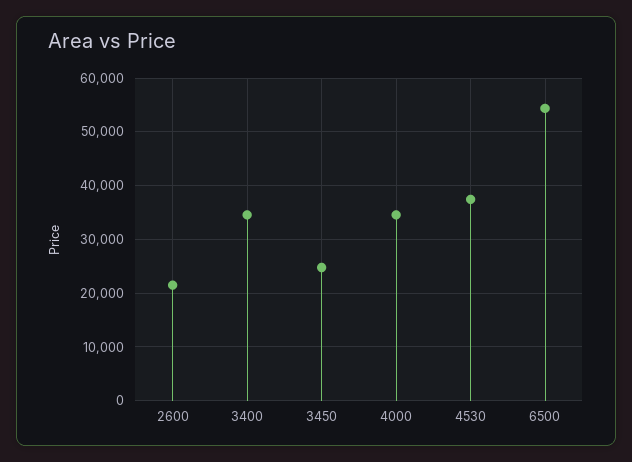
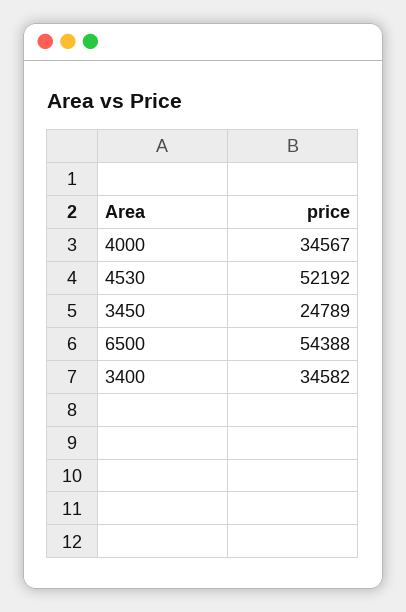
2600: 22000 -> none
4530: 38000 -> 52192

